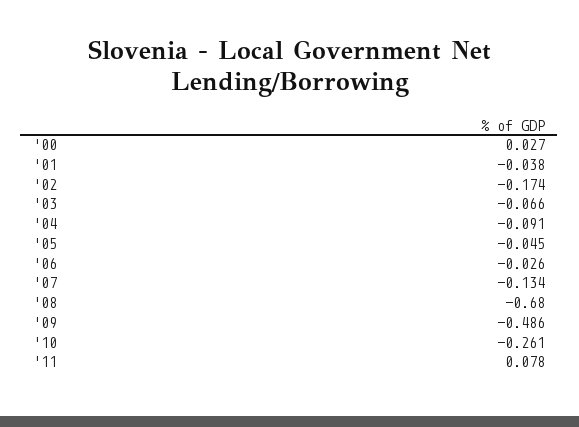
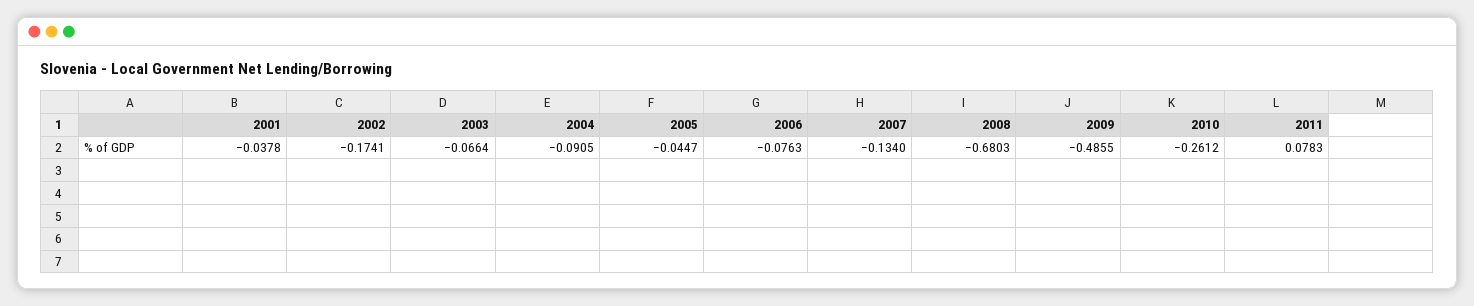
'00: 0.027 -> none
'06: -0.026 -> -0.0763

